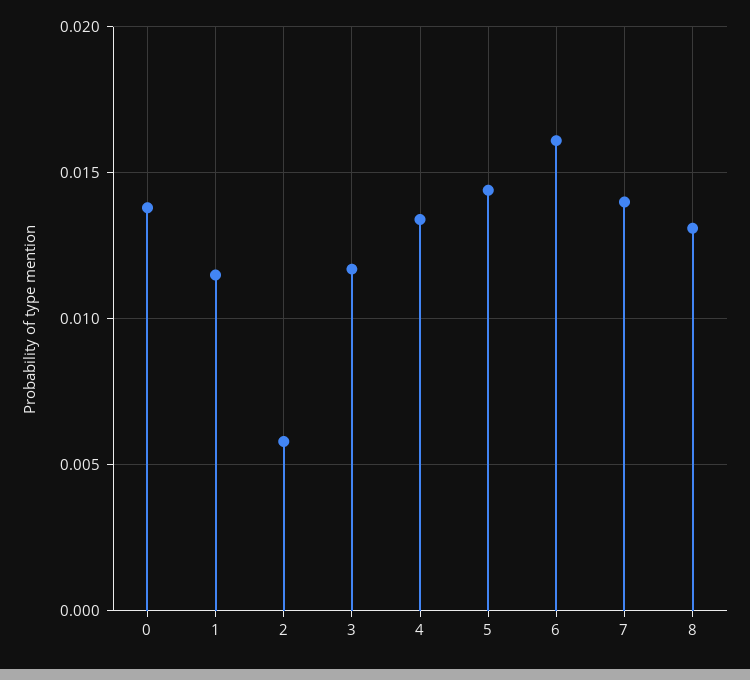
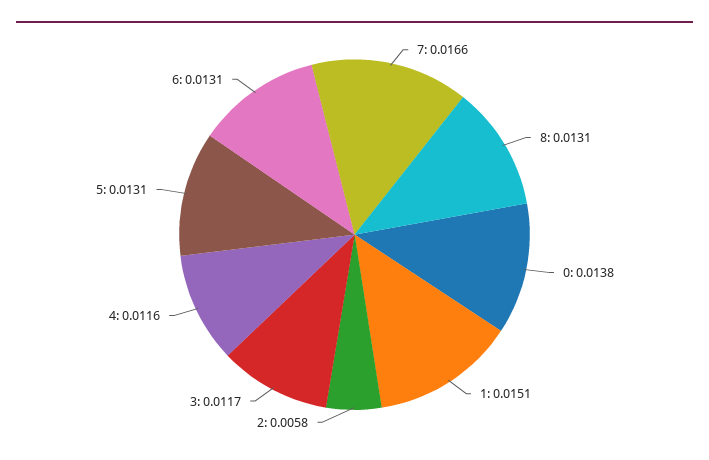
1: 0.0115 -> 0.0151
4: 0.0135 -> 0.0116
5: 0.0145 -> 0.0131
6: 0.016 -> 0.0131
7: 0.014 -> 0.0166

